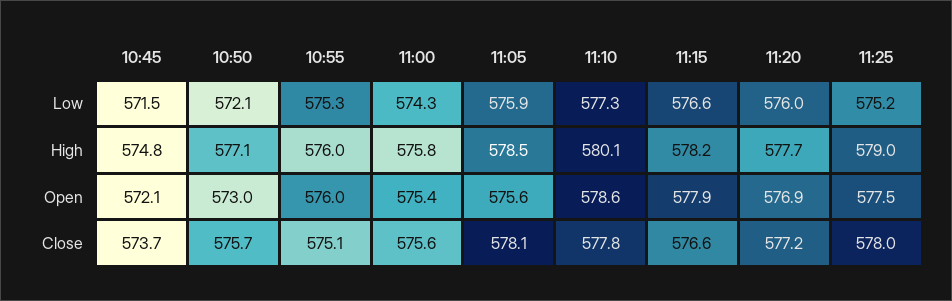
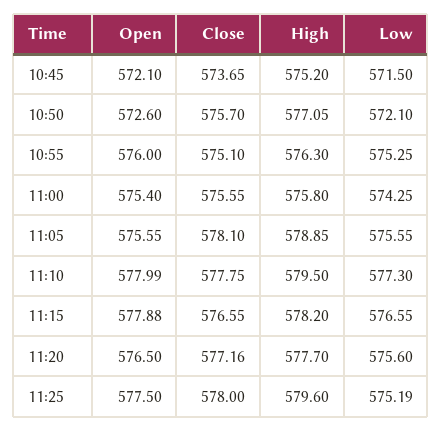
11:05, Low: 575.9 -> 575.55
11:20, Low: 576 -> 575.6
10:45, High: 574.8 -> 575.2
10:55, High: 576 -> 576.3
11:05, High: 578.5 -> 578.85
11:10, High: 580.1 -> 579.5
11:25, High: 579 -> 579.6
10:50, Open: 573 -> 572.6
11:10, Open: 578.6 -> 577.99
11:20, Open: 576.9 -> 576.5

